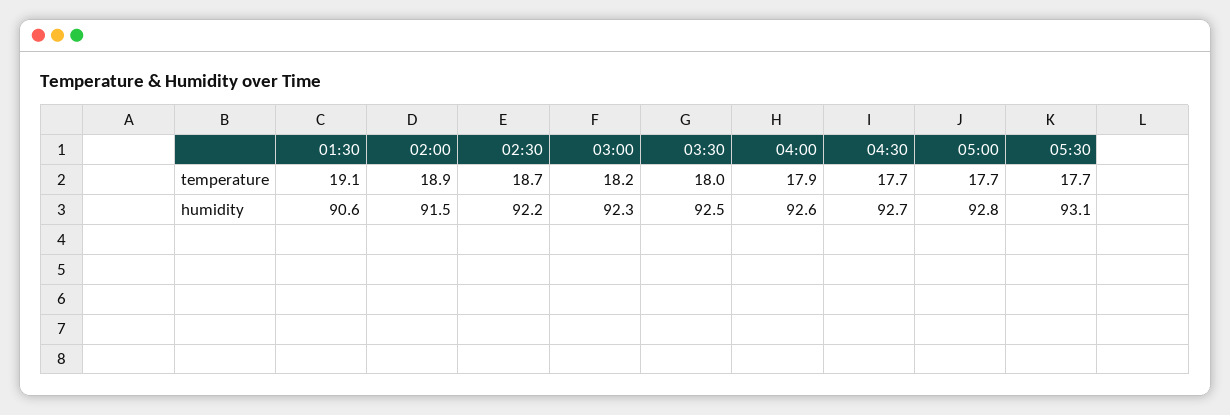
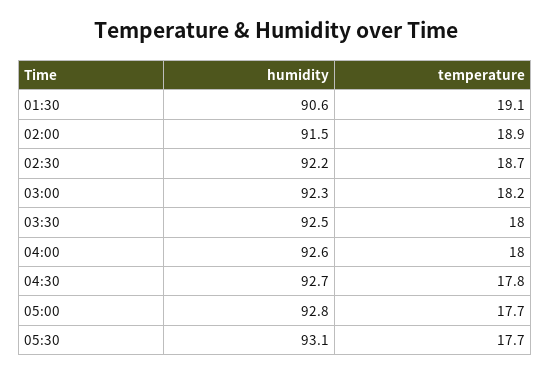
04:00, temperature: 17.9 -> 18
04:30, temperature: 17.7 -> 17.8

